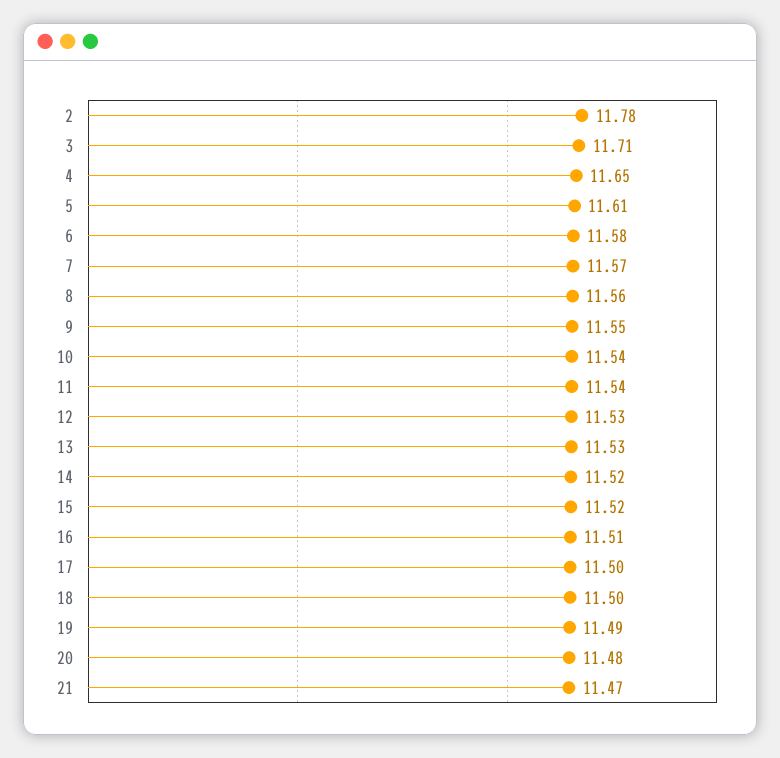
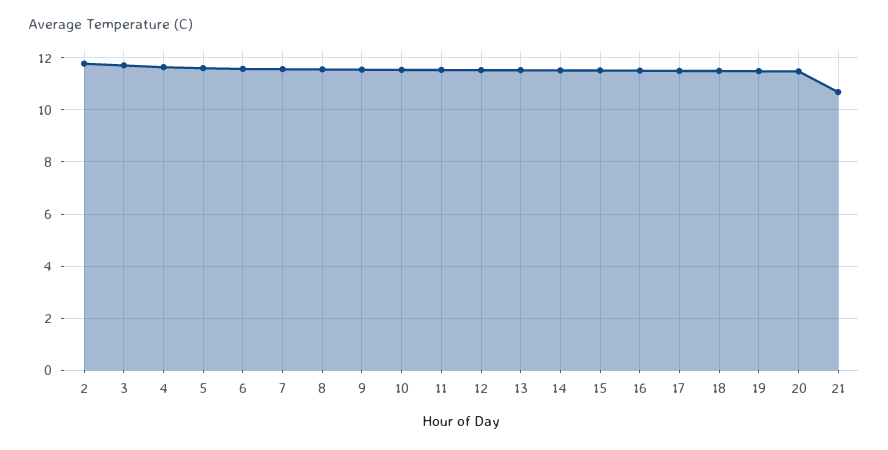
21: 11.47 -> 10.75

